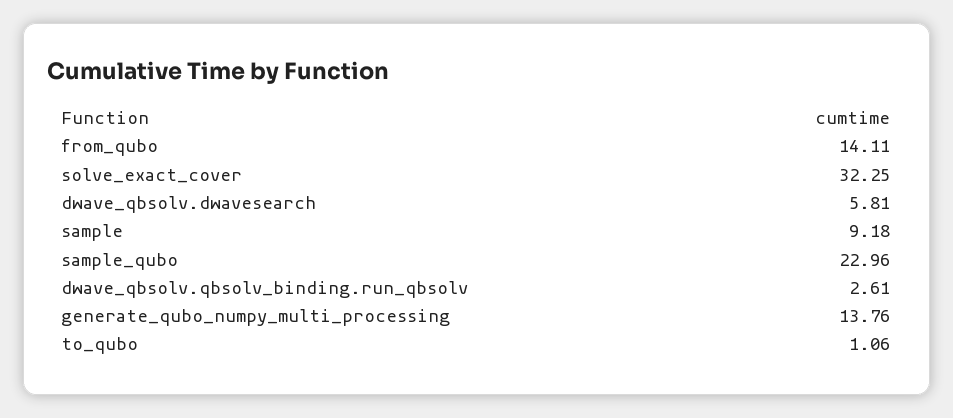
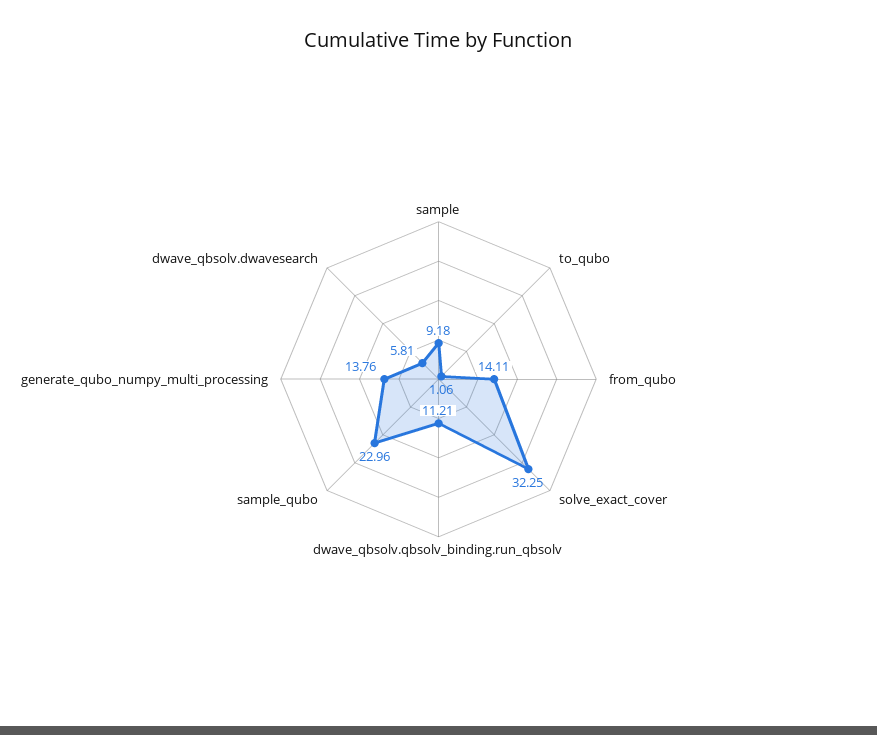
dwave_qbsolv.qbsolv_binding.run_qbsolv: 2.61 -> 11.21

